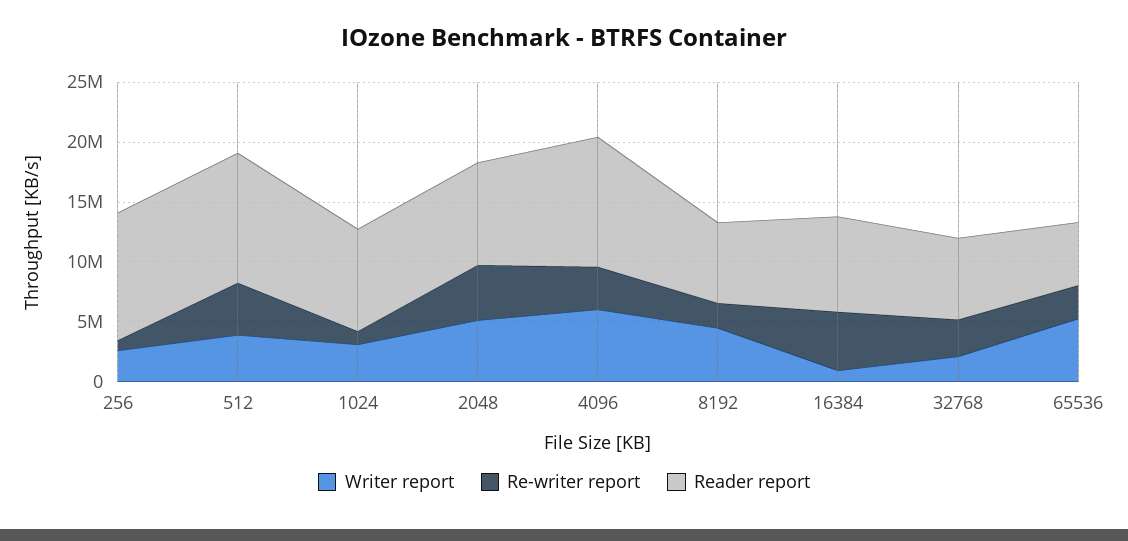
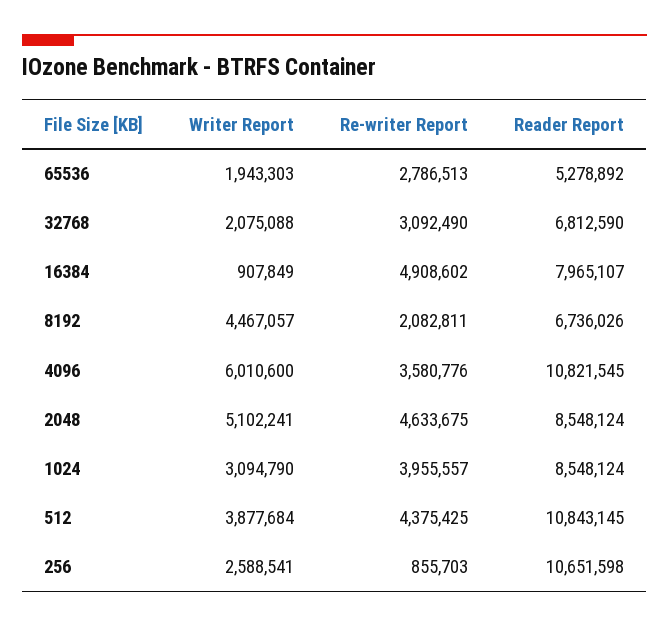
Re-writer report, 1024: 1000000 -> 3955557
Writer report, 65536: 5000000 -> 1943303

